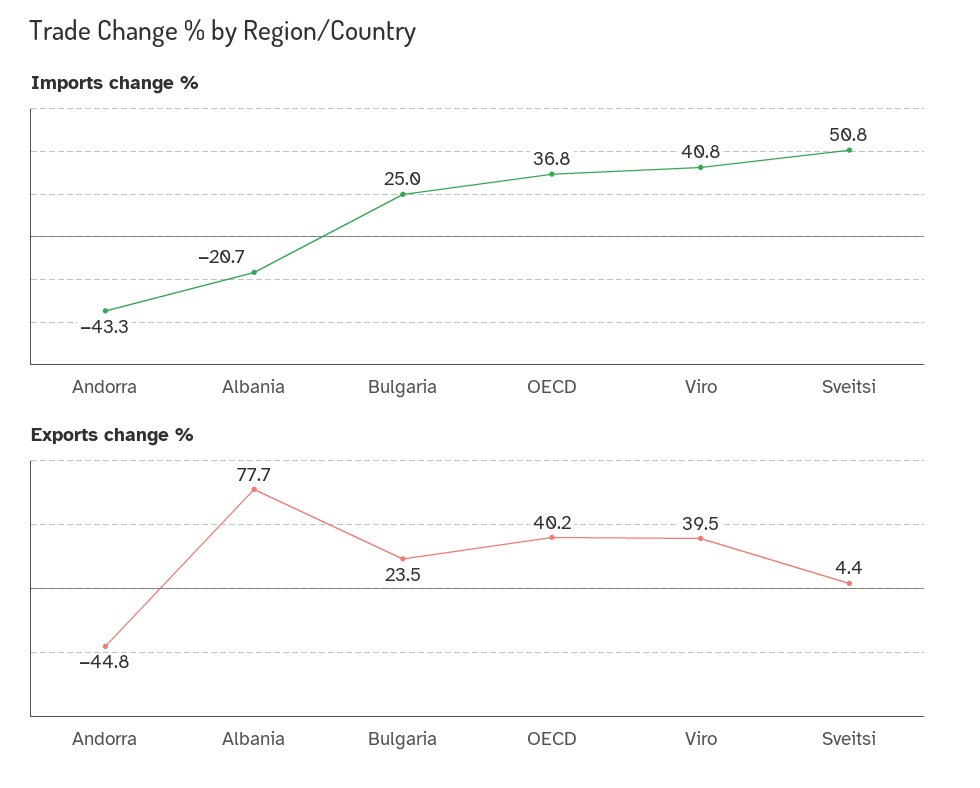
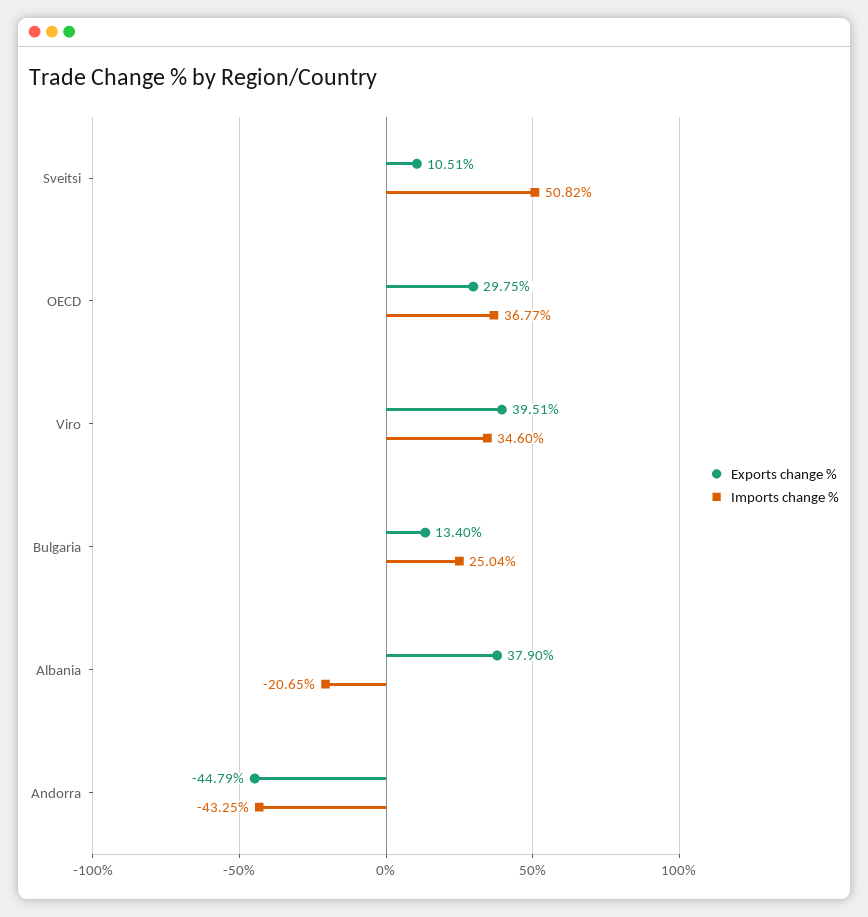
Imports change %, Viro: 40.8 -> 34.6
Exports change %, Albania: 77.7 -> 37.9
Exports change %, Bulgaria: 23.5 -> 13.4
Exports change %, OECD: 40.2 -> 29.75
Exports change %, Sveitsi: 4.4 -> 10.51

